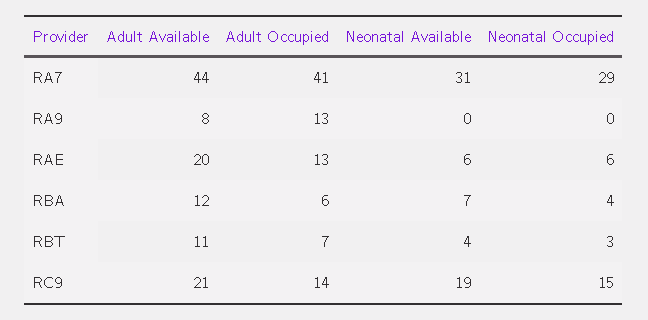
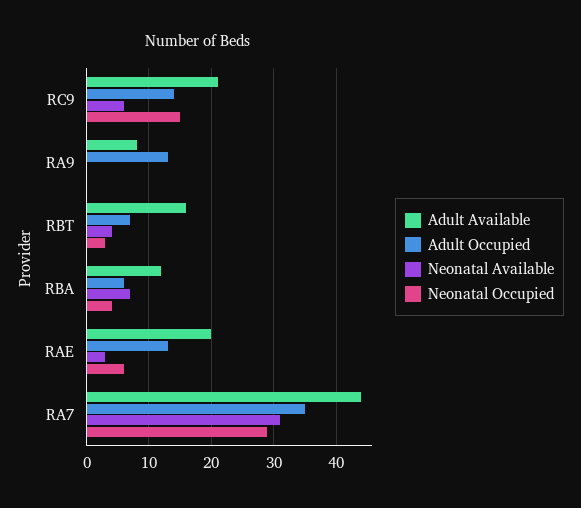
Adult Occupied, RA7: 41 -> 35
Neonatal Available, RAE: 6 -> 3
Adult Available, RBT: 11 -> 16
Neonatal Available, RC9: 19 -> 6

